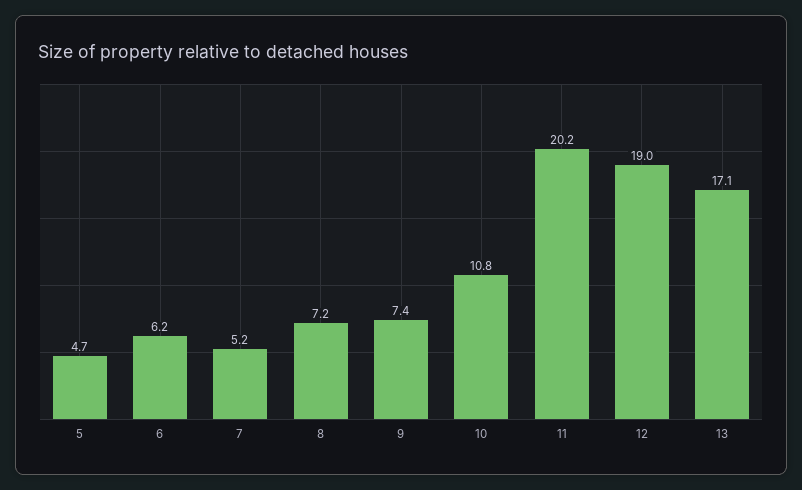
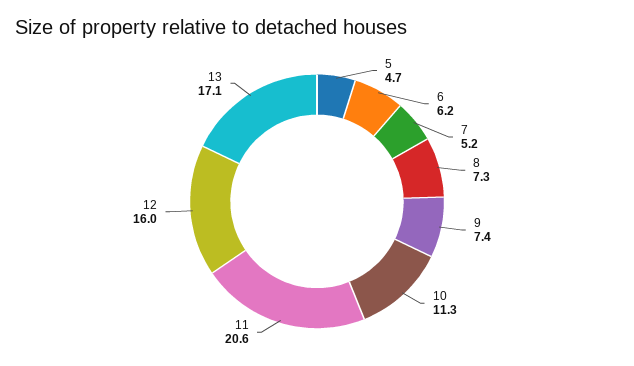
8: 7.2 -> 7.3
10: 10.8 -> 11.3
11: 20.2 -> 20.6
12: 19 -> 16

